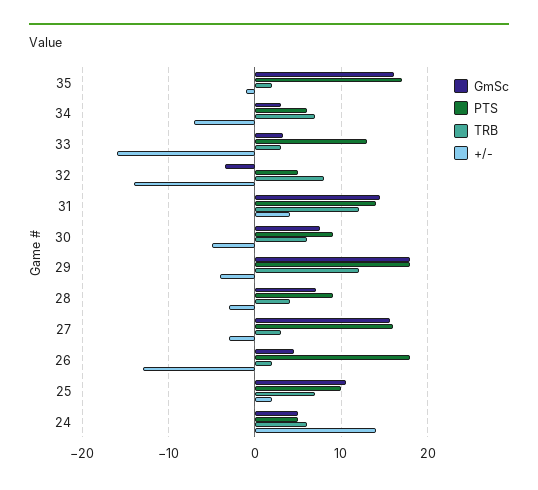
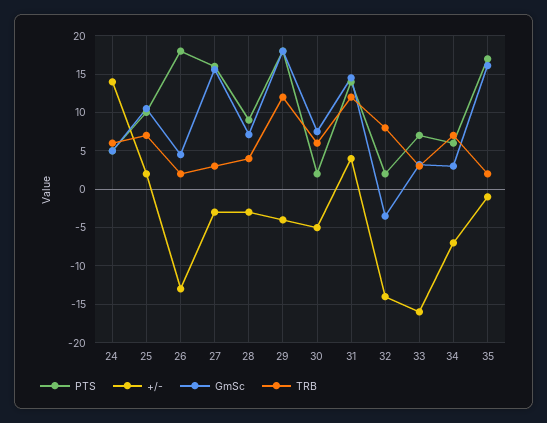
PTS, 33: 13 -> 7
PTS, 32: 5 -> 2
PTS, 30: 9 -> 2

